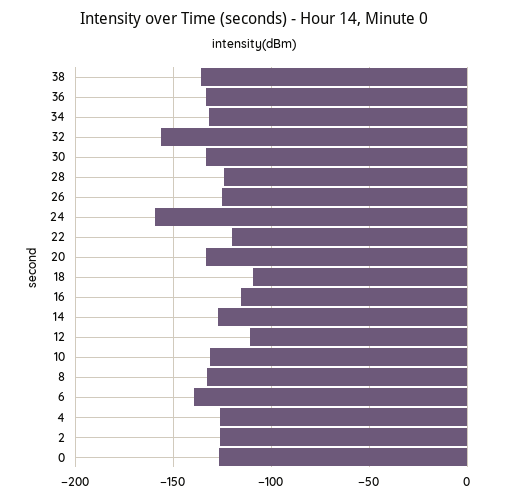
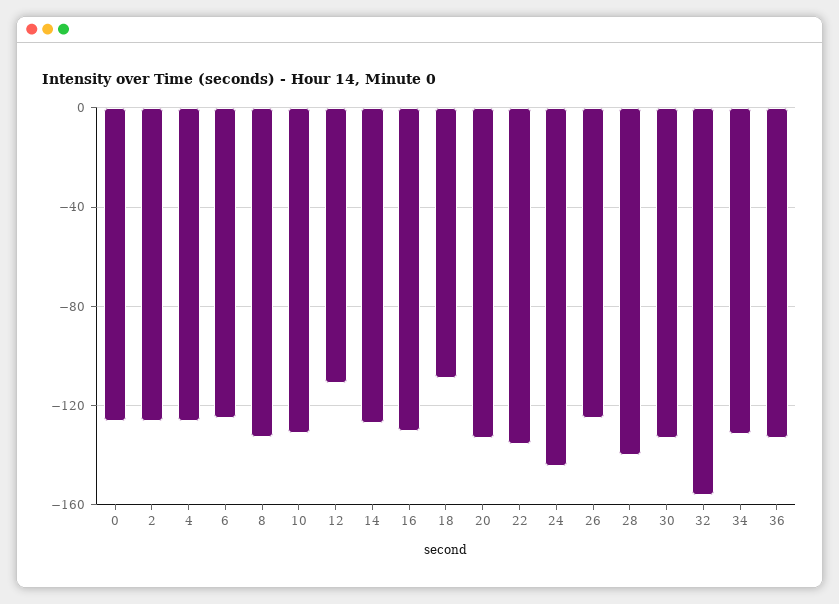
38: -135 -> none
28: -125 -> -140
24: -160 -> -145
22: -120 -> -135
16: -115 -> -130
6: -140 -> -125

